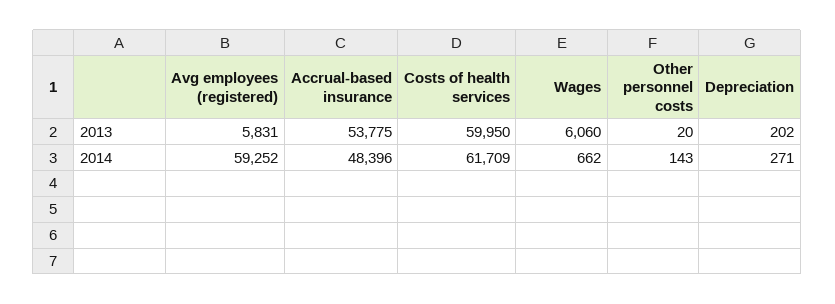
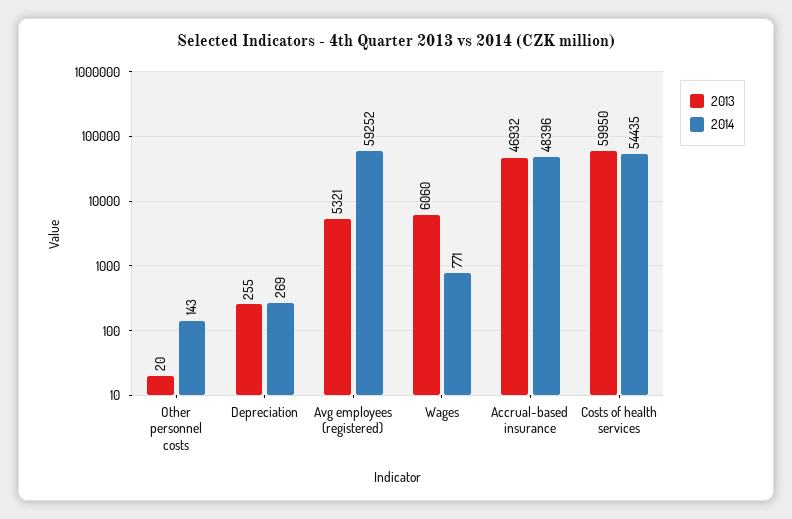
2013, Avg employees (registered): 5831 -> 5321
2013, Accrual-based insurance: 53775 -> 46932
2013, Depreciation: 202 -> 255
2014, Costs of health services: 61709 -> 54435
2014, Wages: 662 -> 771
2014, Depreciation: 271 -> 269

